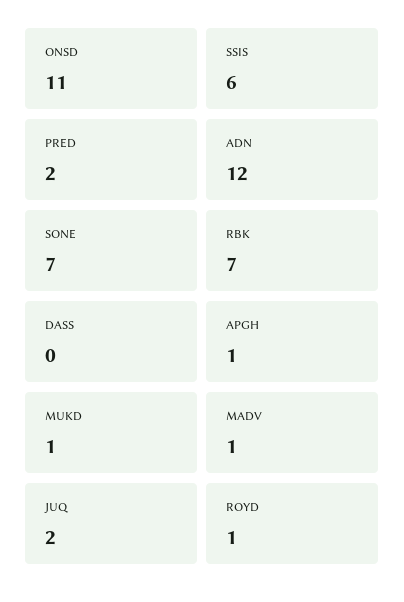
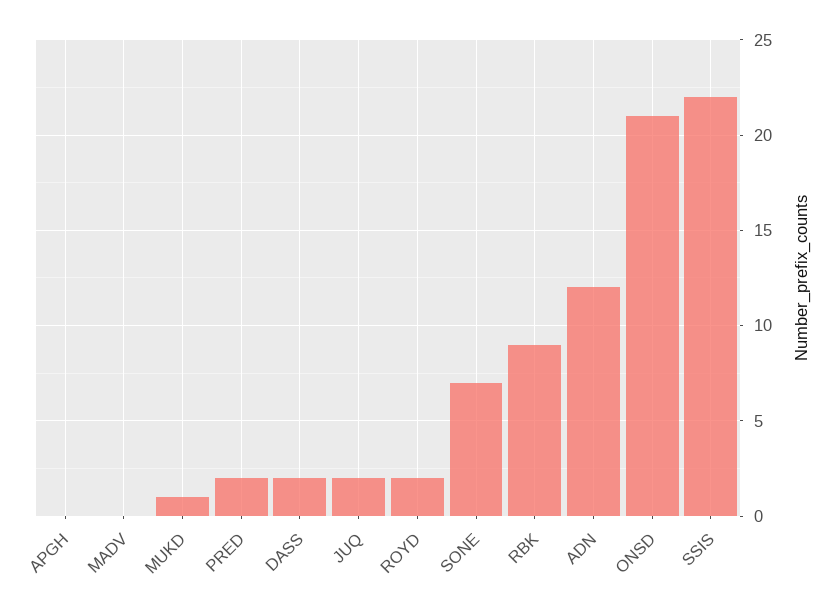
ONSD: 11 -> 21
SSIS: 6 -> 22
RBK: 7 -> 9
DASS: 0 -> 2
APGH: 1 -> 0
MADV: 1 -> 0
ROYD: 1 -> 2

